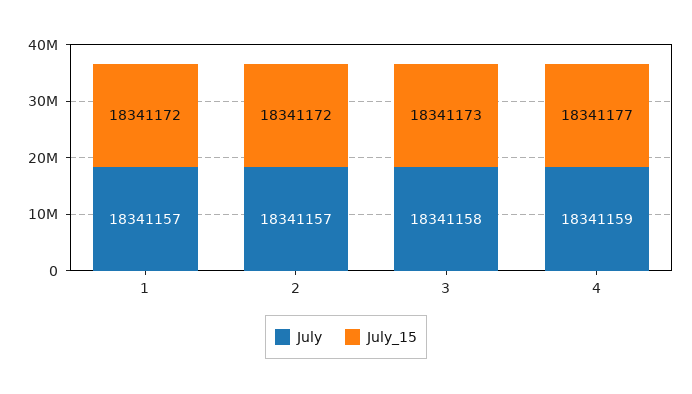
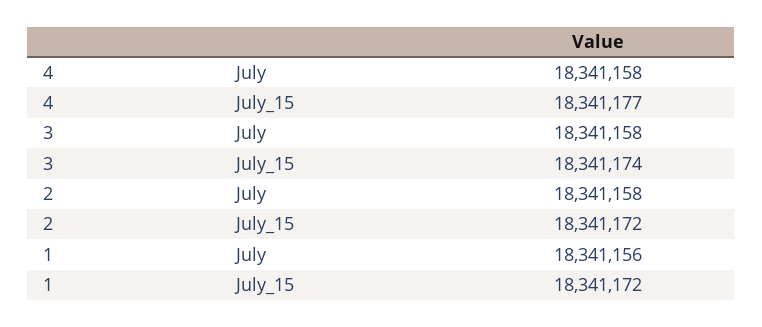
July, 1: 18341157 -> 18341156
July, 2: 18341157 -> 18341158
July_15, 3: 18341173 -> 18341174
July, 4: 18341159 -> 18341158

